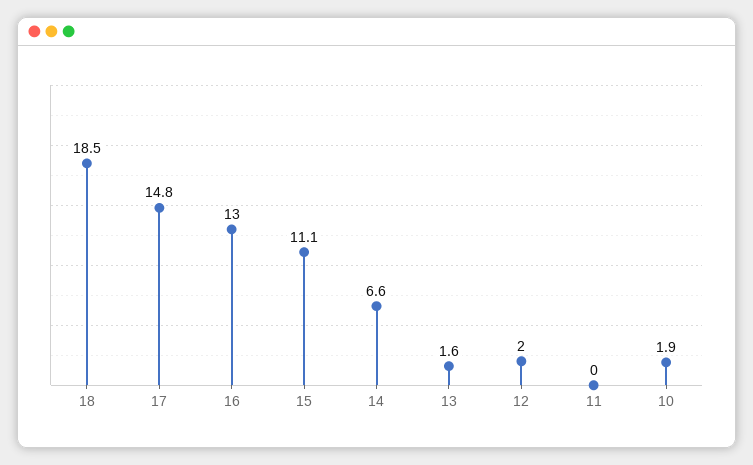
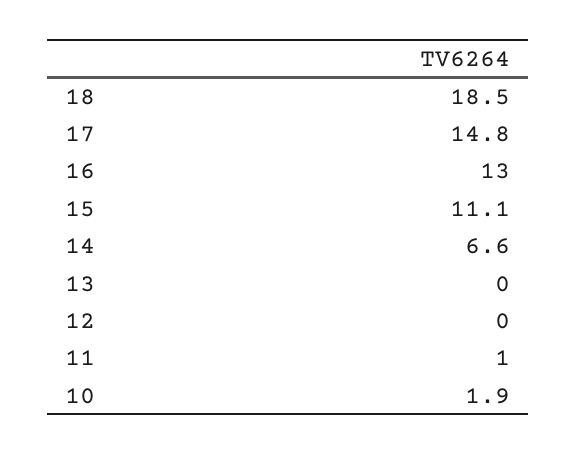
13: 1.6 -> 0
12: 2 -> 0
11: 0 -> 1

